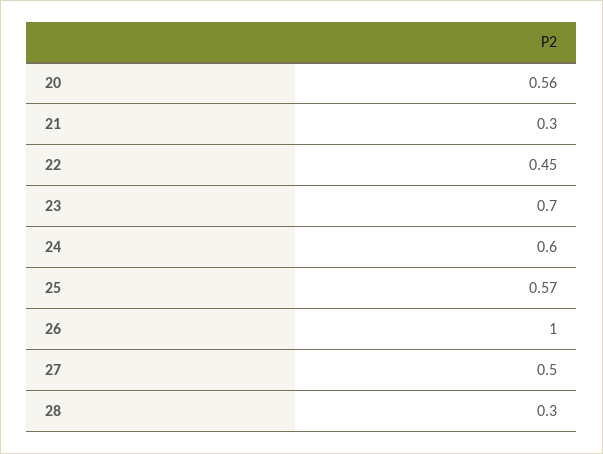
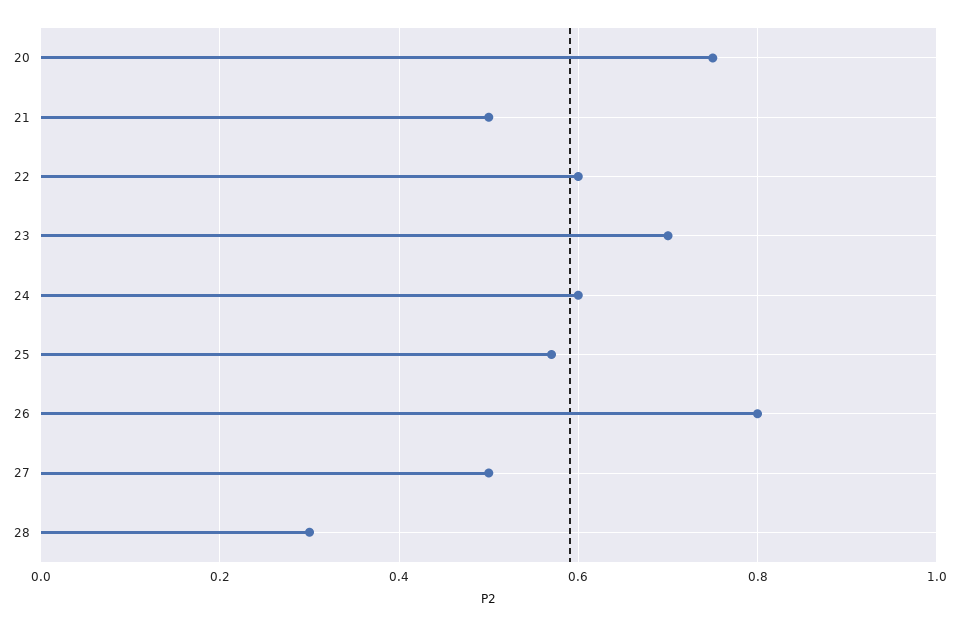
20: 0.56 -> 0.75
21: 0.3 -> 0.5
22: 0.45 -> 0.6
26: 1 -> 0.8

